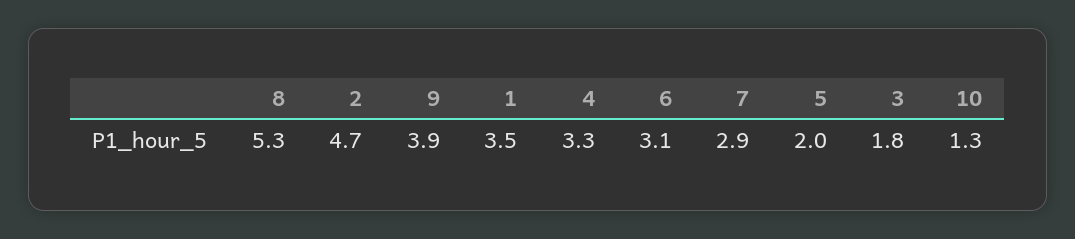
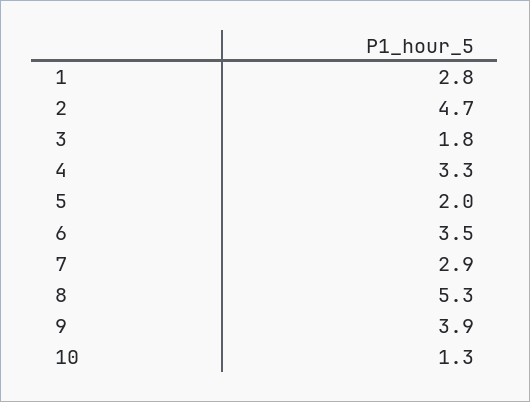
1: 3.5 -> 2.8
6: 3.1 -> 3.5

